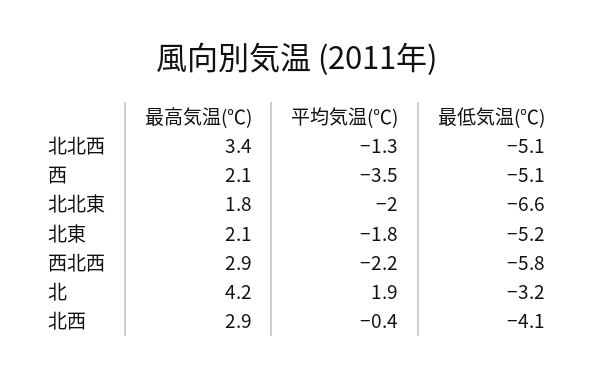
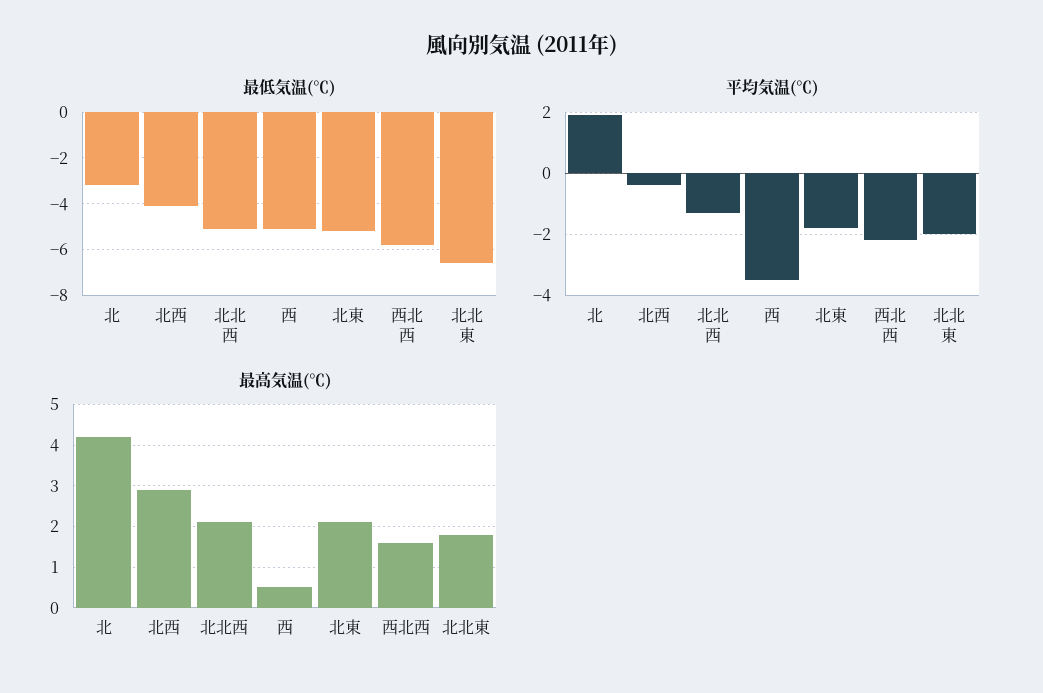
最高気温(℃), 北北西: 3.4 -> 2
最高気温(℃), 西: 2.1 -> 0.5
最高気温(℃), 西北西: 2.9 -> 1.5

